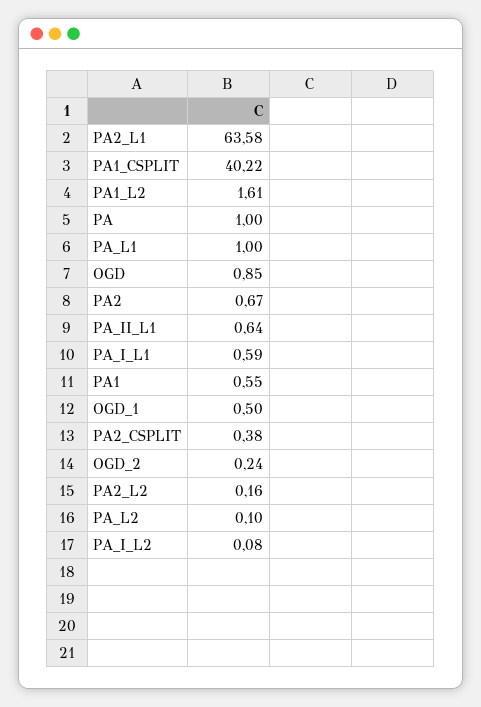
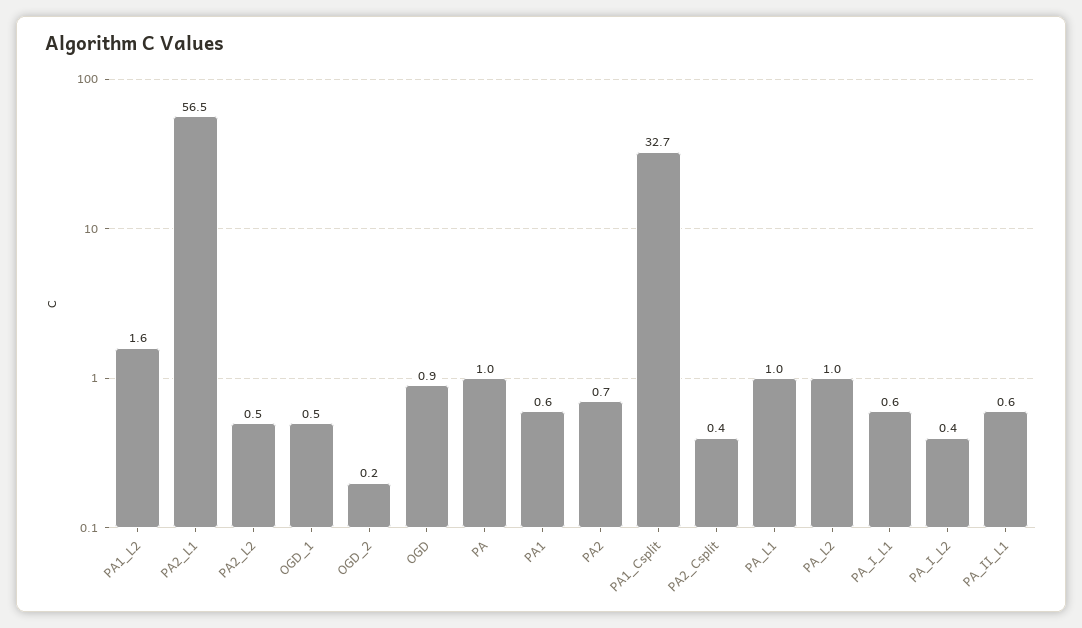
PA2_L1: 63.58 -> 56.5
PA1_CSPLIT: 40.22 -> 32.7
PA2_L2: 0.16 -> 0.5
PA_L2: 0.1 -> 1
PA_I_L2: 0.08 -> 0.4

